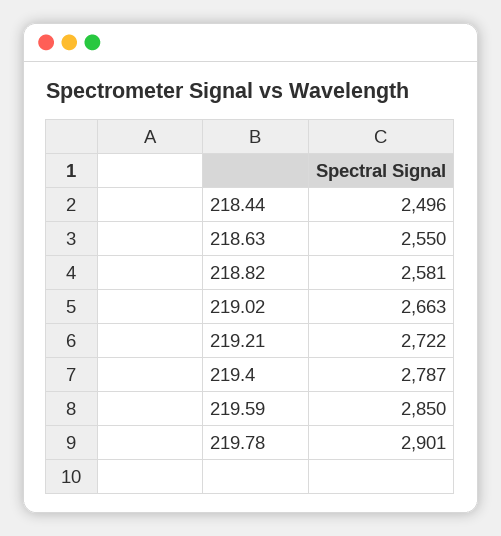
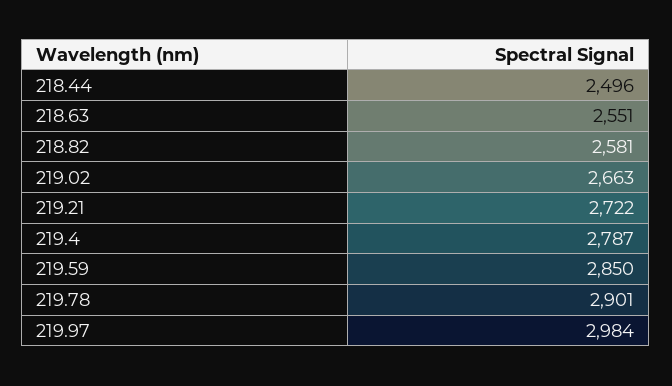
218.63: 2550 -> 2551
219.97: none -> 2984

